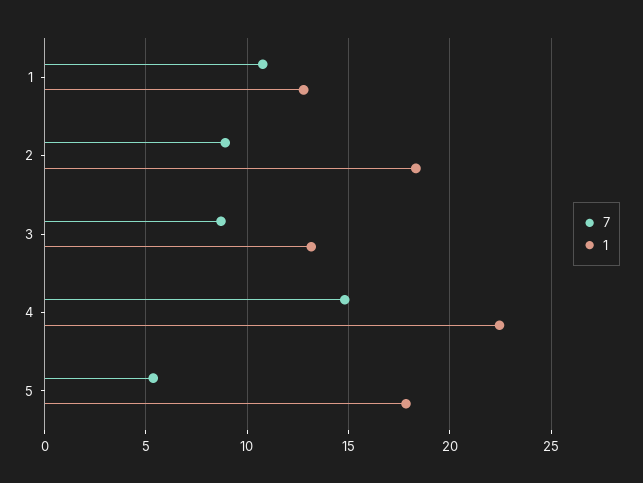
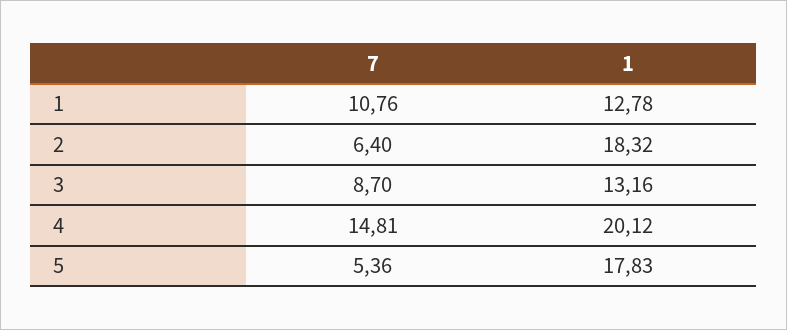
7, 2: 9 -> 6.4
1, 4: 22.5 -> 20.12

